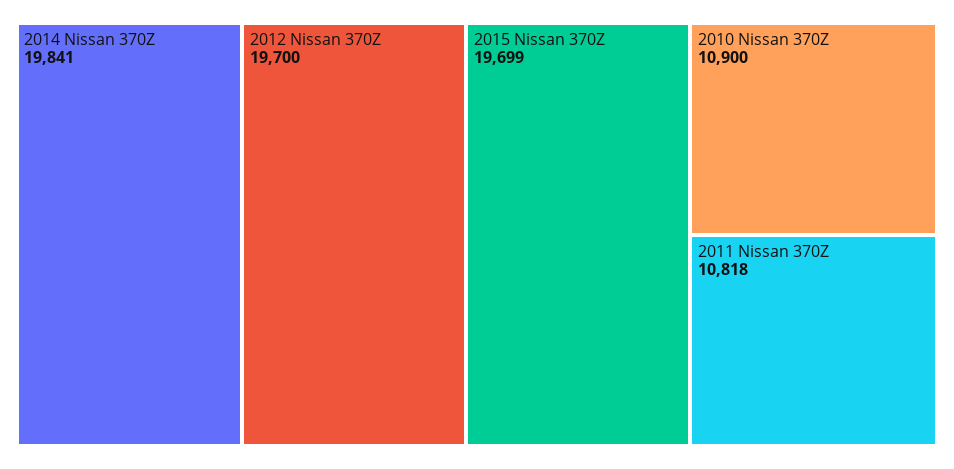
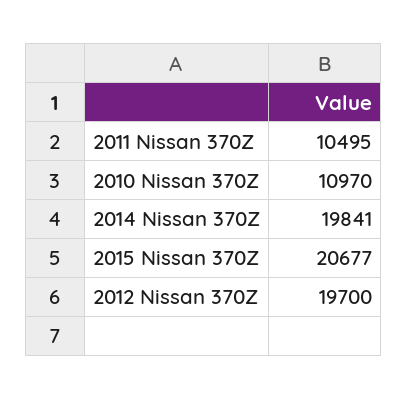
2015 Nissan 370Z: 19699 -> 20677
2010 Nissan 370Z: 10900 -> 10970
2011 Nissan 370Z: 10818 -> 10495

